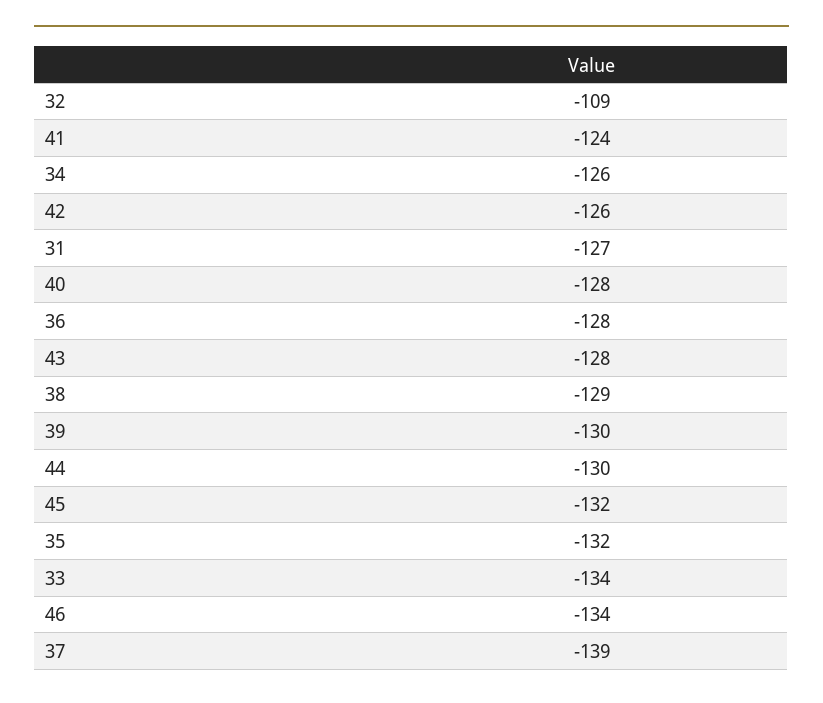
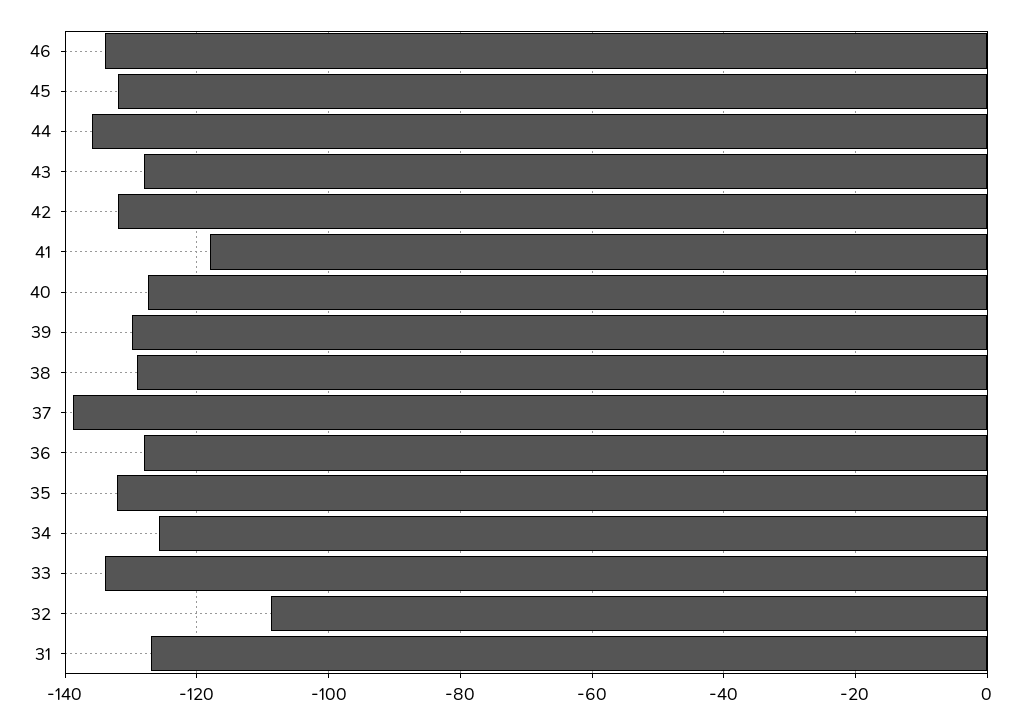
41: -124 -> -118
42: -126 -> -132
44: -130 -> -136

